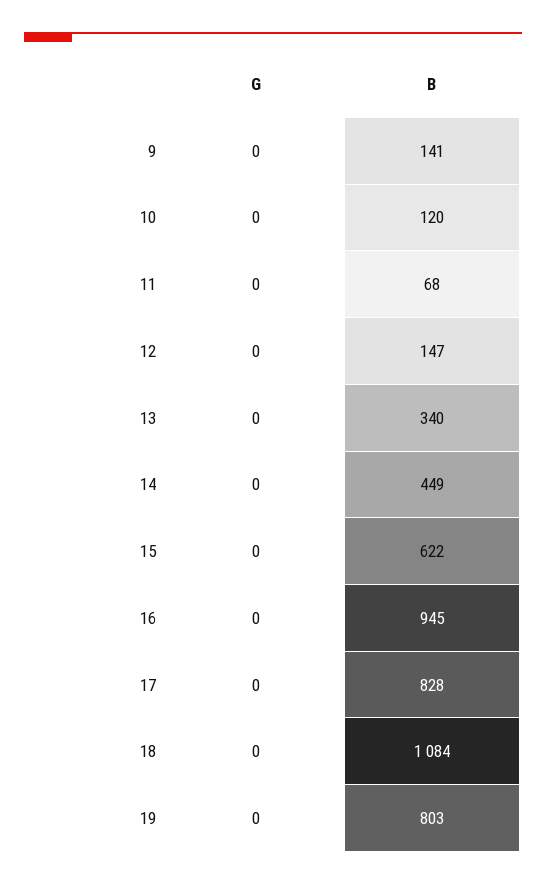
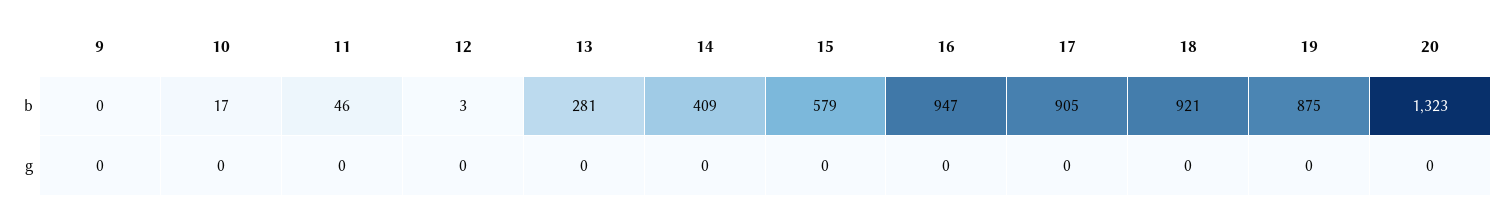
B, 9: 141 -> 0
B, 10: 120 -> 17
B, 11: 68 -> 46
B, 12: 147 -> 3
B, 13: 340 -> 281
B, 14: 449 -> 409
B, 15: 622 -> 579
B, 16: 945 -> 947
B, 17: 828 -> 905
B, 18: 1084 -> 921
B, 19: 803 -> 875
B, 20: none -> 1323
G, 20: none -> 0

